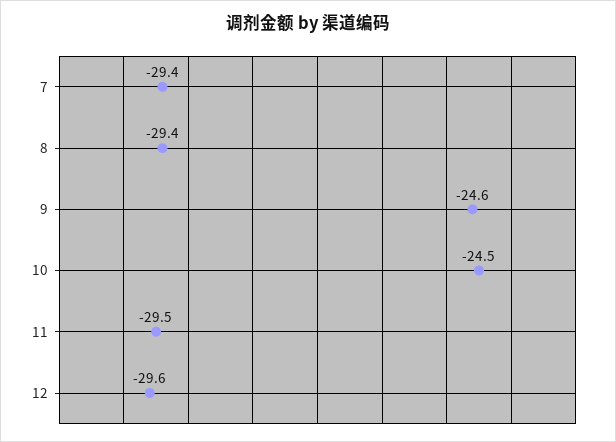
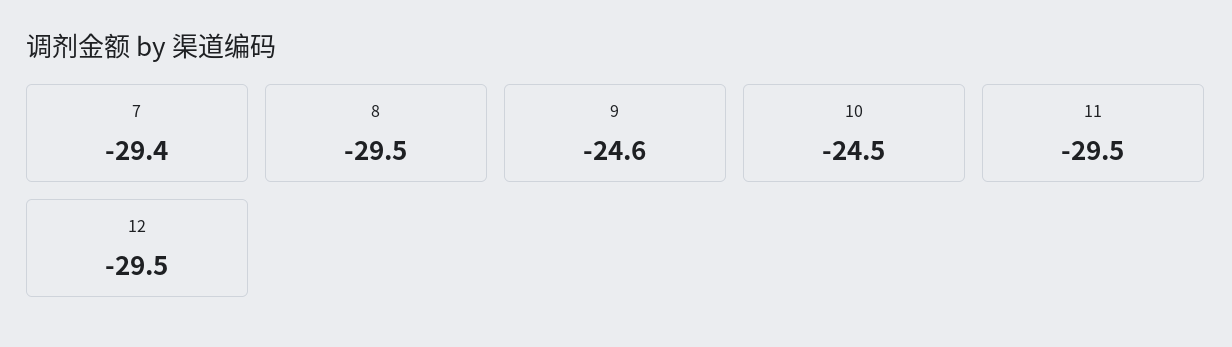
8: -29.4 -> -29.5
12: -29.6 -> -29.5

